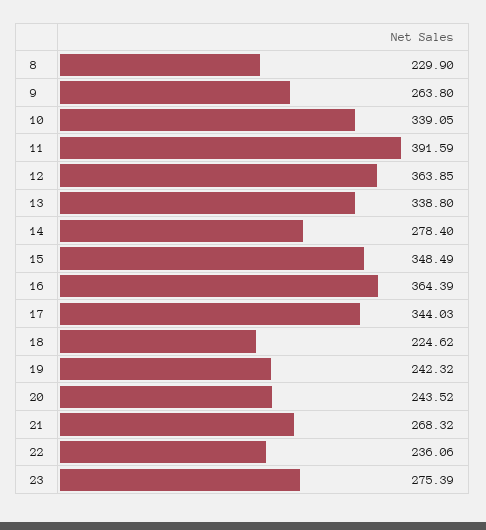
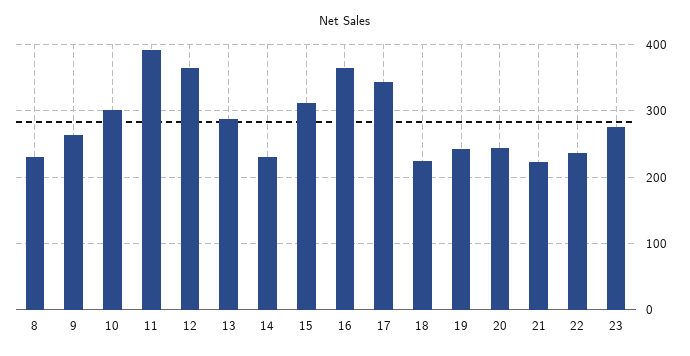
10: 339.05 -> 300
13: 338.8 -> 290
14: 278.4 -> 230
15: 348.49 -> 310
21: 268.32 -> 220

